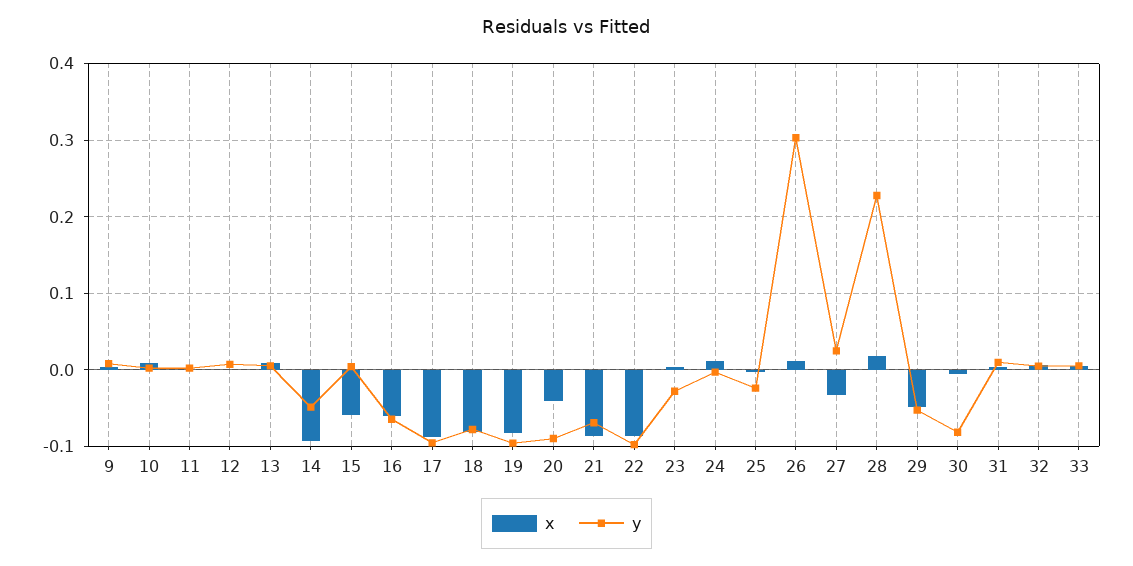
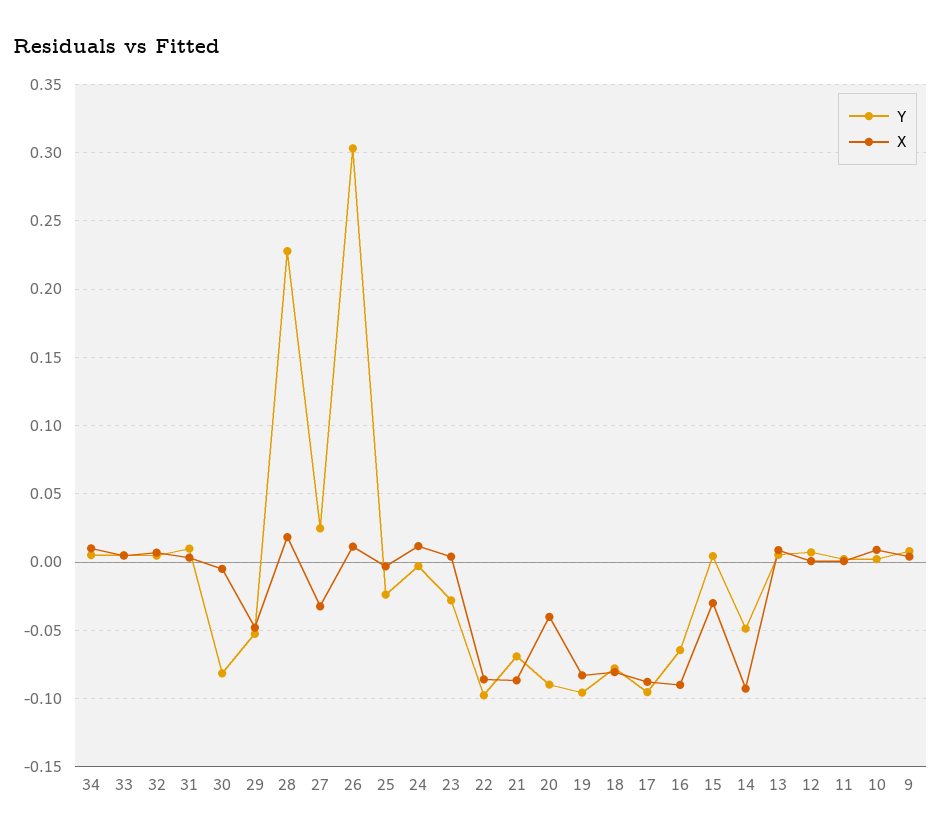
x, 15: -0.06 -> -0.03
x, 16: -0.06 -> -0.09
y, 34: none -> 0.005
x, 34: none -> 0.01

